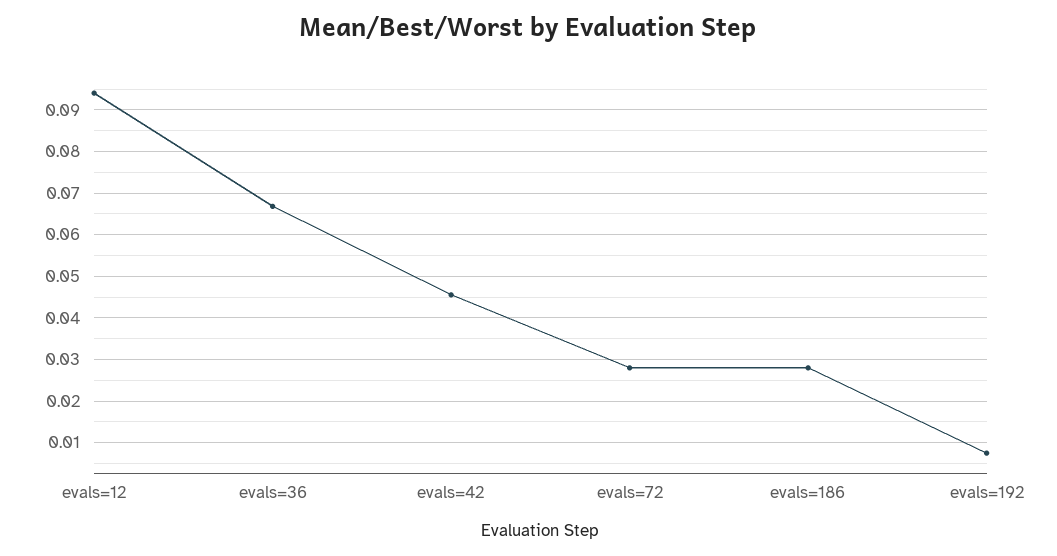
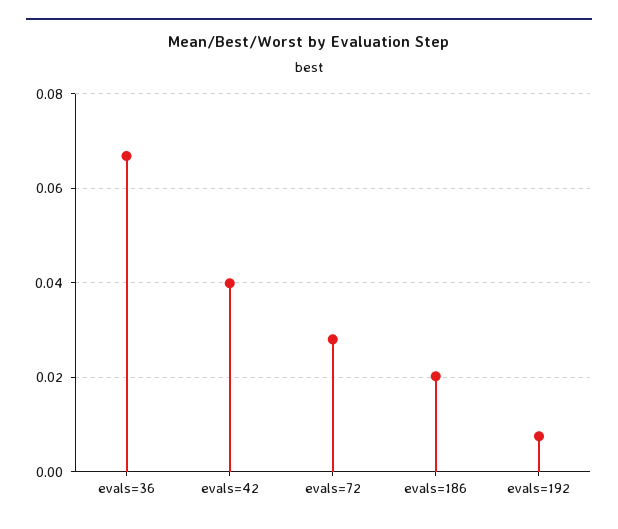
evals=12: 0.094 -> none
evals=42: 0.046 -> 0.04
evals=186: 0.028 -> 0.02

